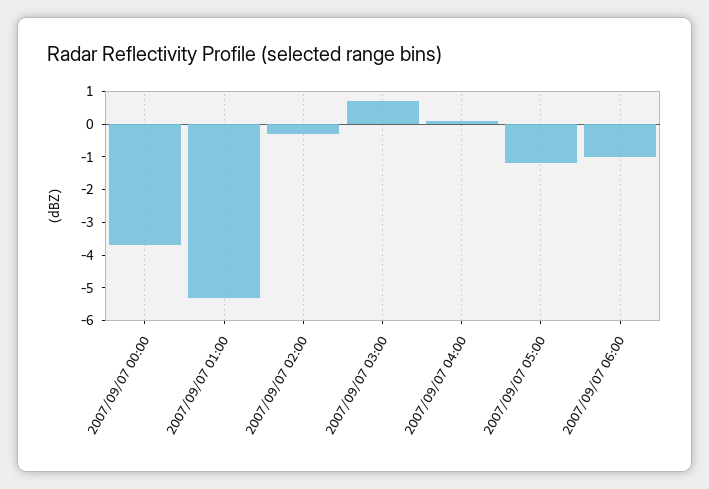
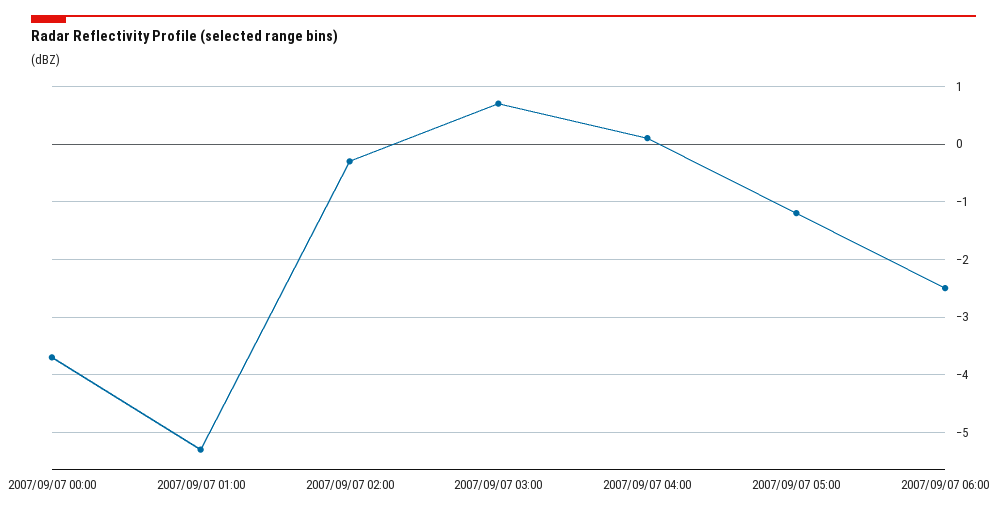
2007/09/07 06:00: -1 -> -2.5

